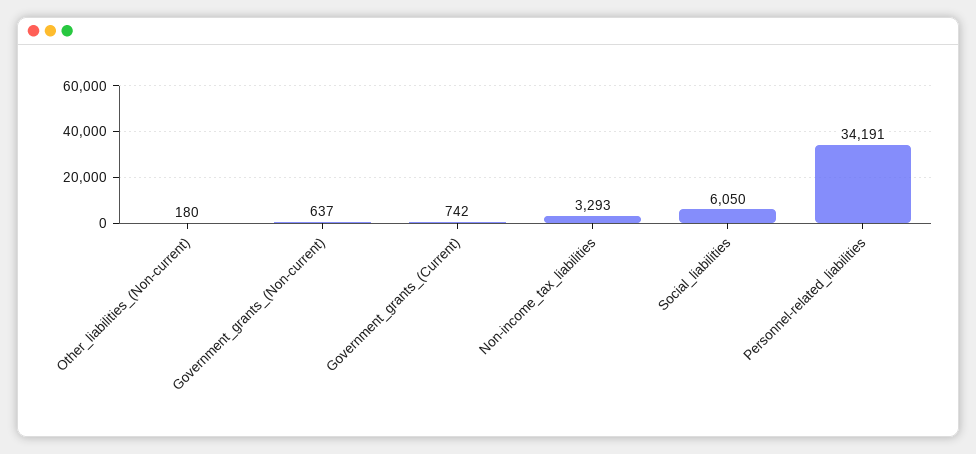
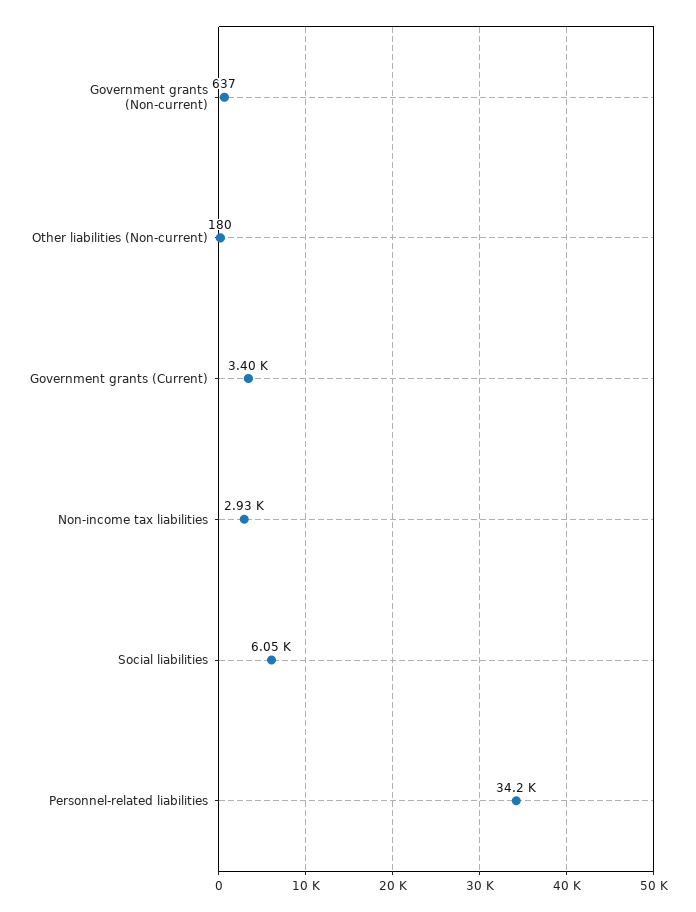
Government_grants_(Current): 742 -> 3400
Non-income_tax_liabilities: 3293 -> 2930

